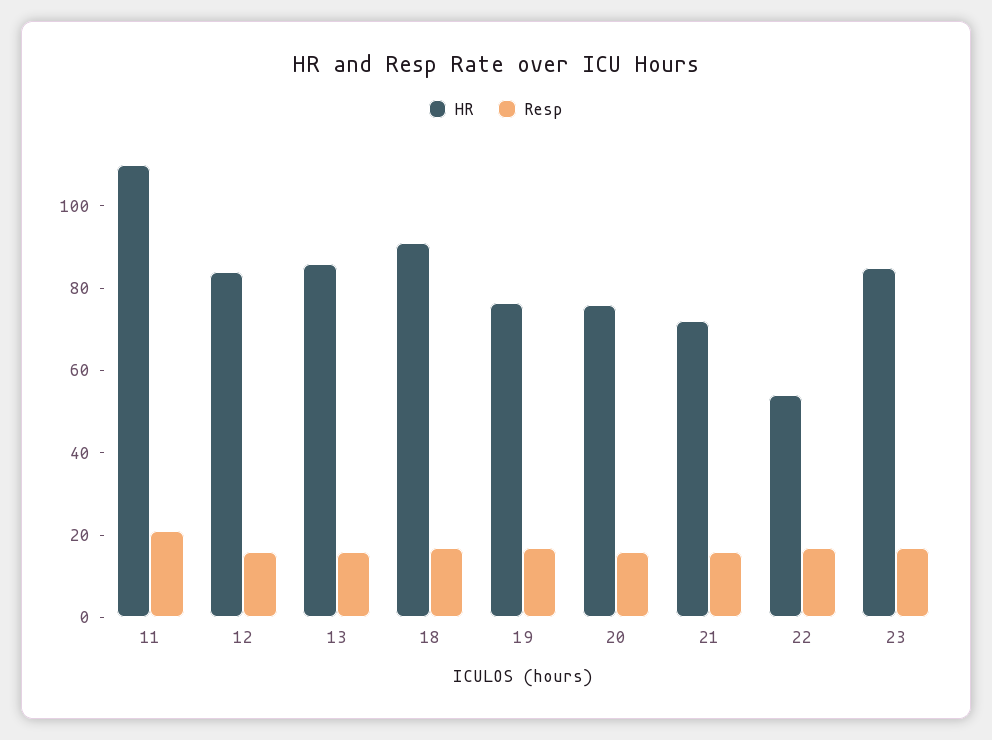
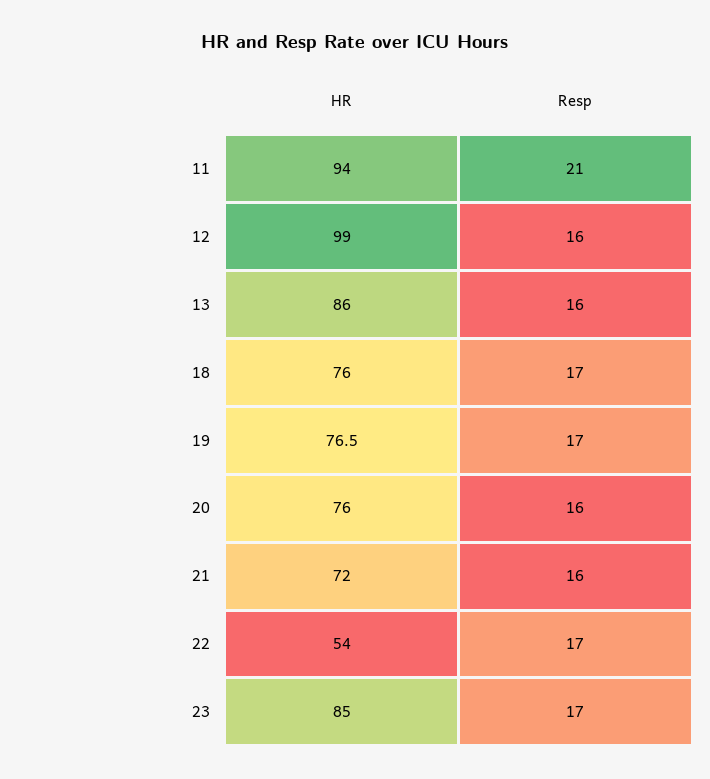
HR, 11: 110 -> 94
HR, 12: 85 -> 99
HR, 18: 90 -> 76

